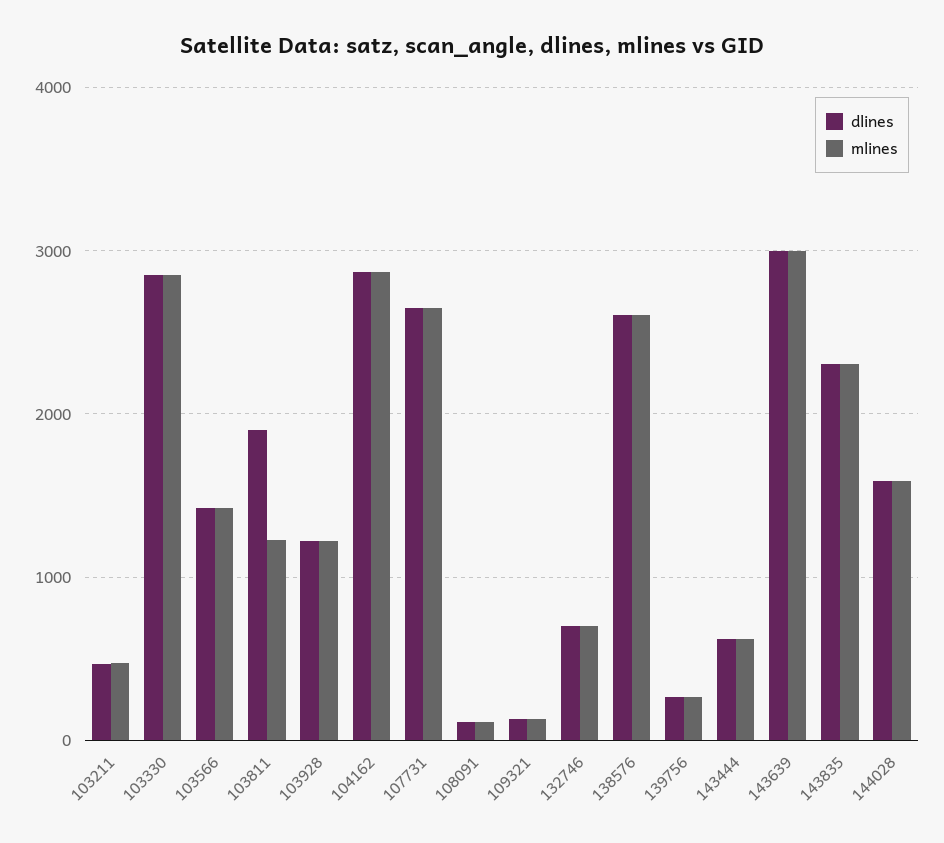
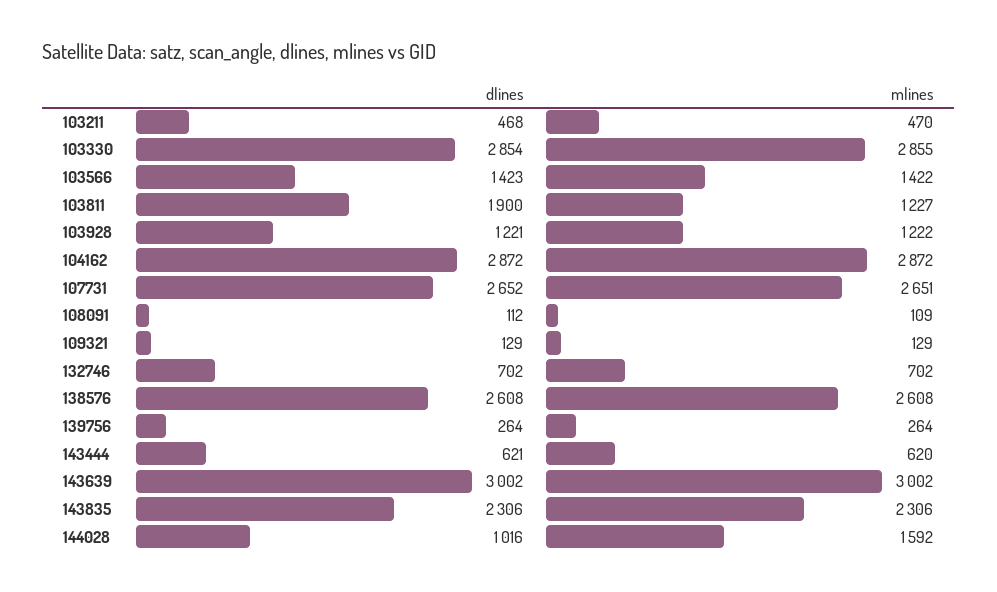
dlines, 144028: 1600 -> 1016

